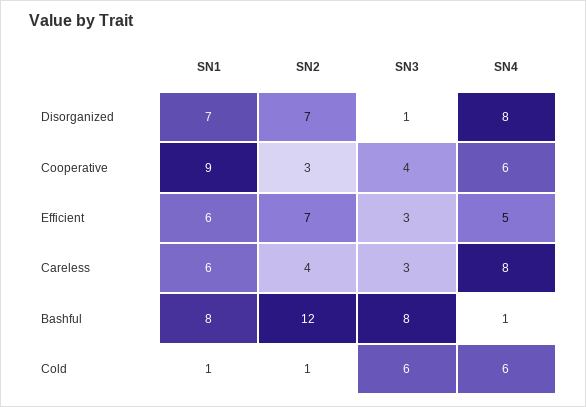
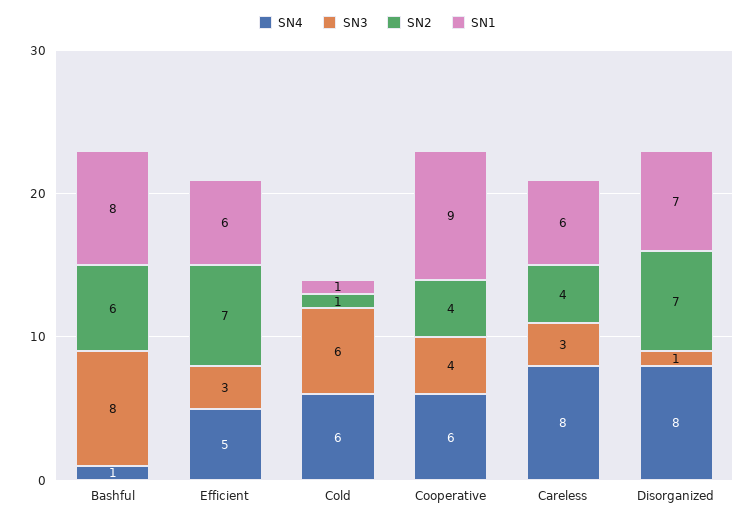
SN2, Cooperative: 3 -> 4
SN2, Bashful: 12 -> 6

